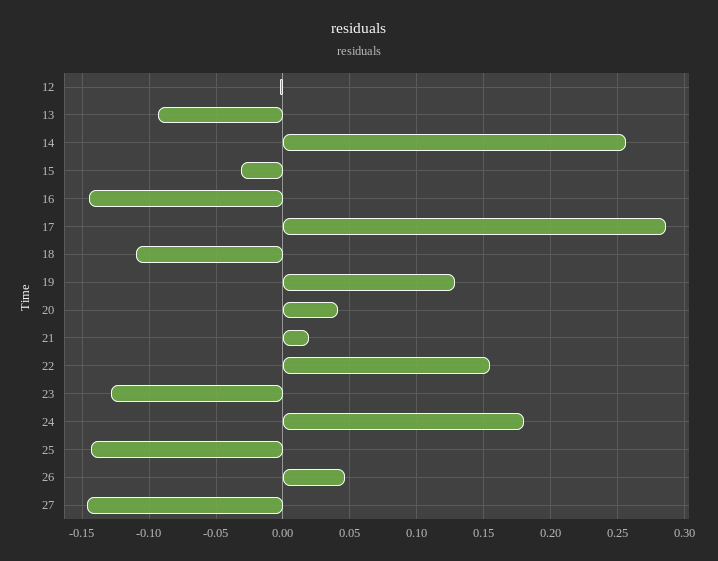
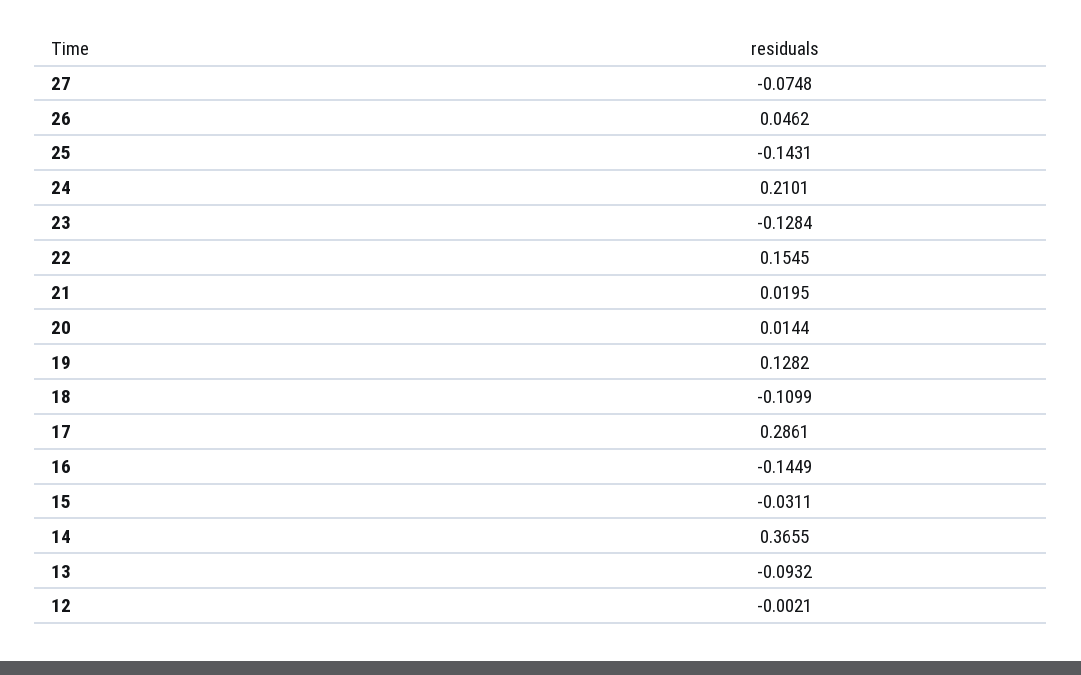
14: 0.255 -> 0.3655
20: 0.04 -> 0.0144
24: 0.18 -> 0.2101
27: -0.145 -> -0.0748

